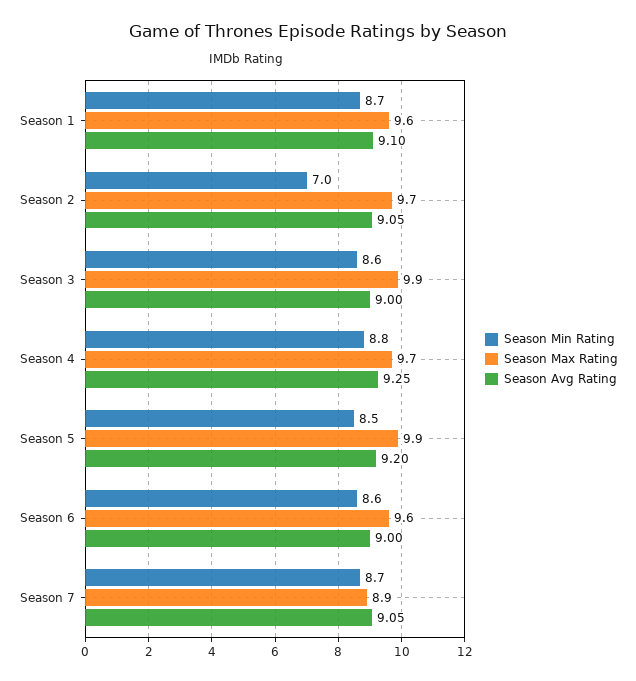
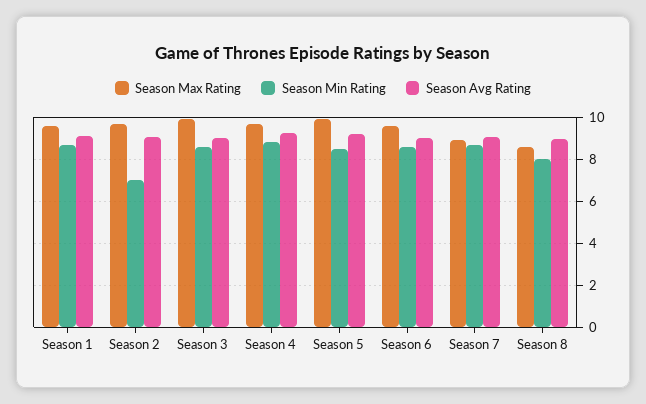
Season Max Rating, Season 8: none -> 8.5
Season Min Rating, Season 8: none -> 8
Season Avg Rating, Season 8: none -> 9

